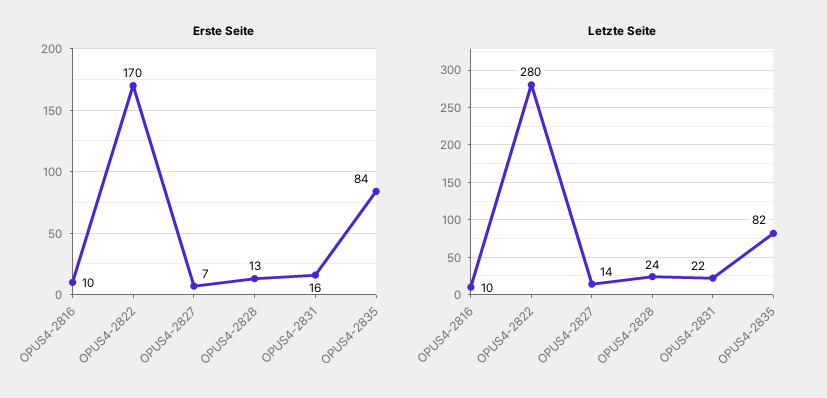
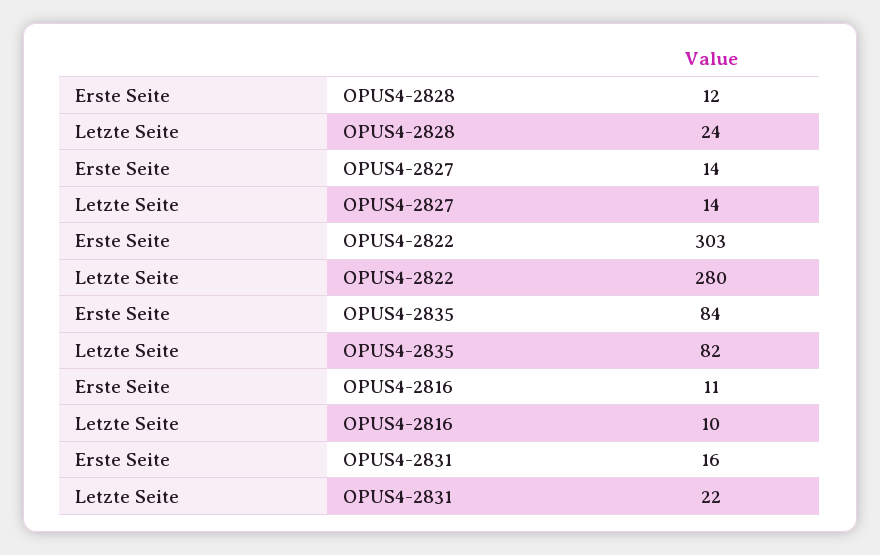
Erste Seite, OPUS4-2816: 10 -> 11
Erste Seite, OPUS4-2822: 170 -> 303
Erste Seite, OPUS4-2827: 7 -> 14
Erste Seite, OPUS4-2828: 13 -> 12

